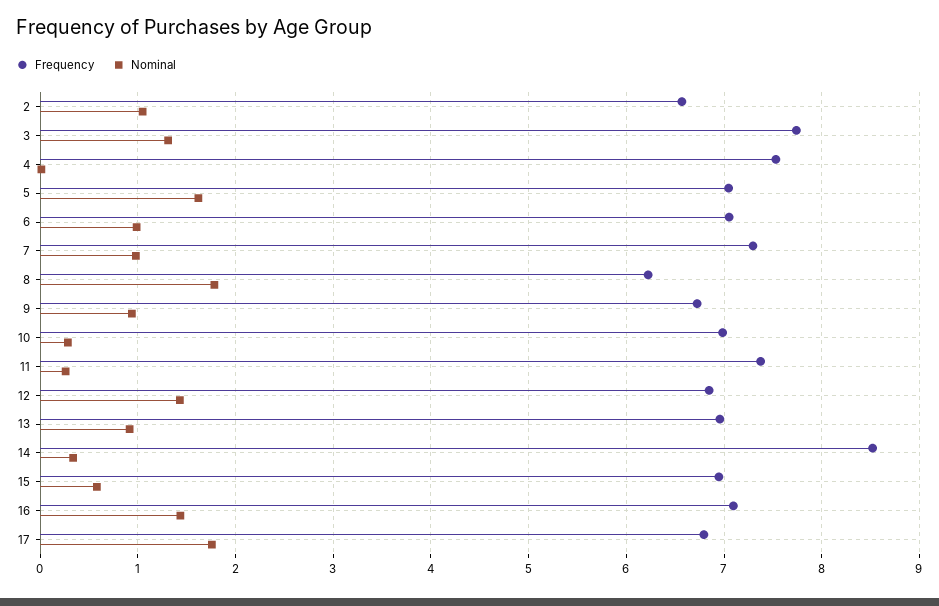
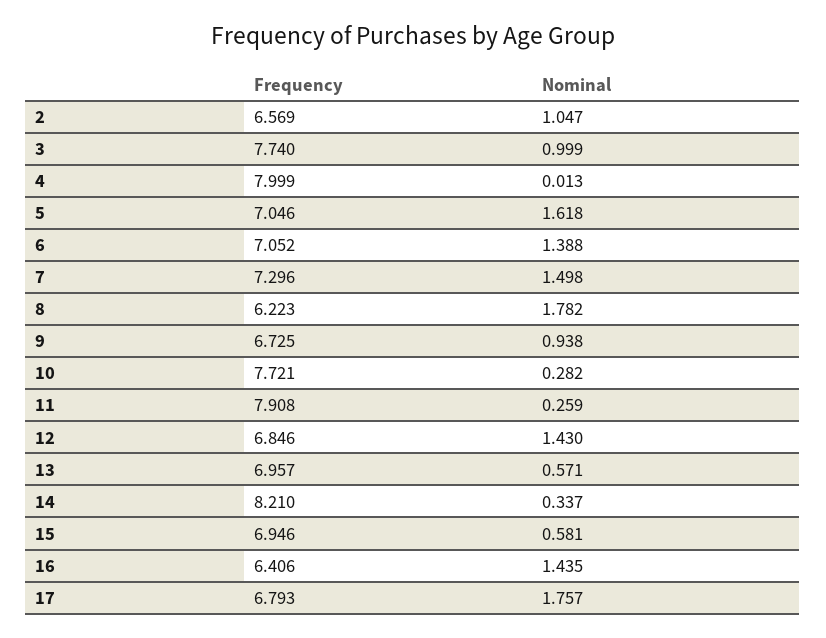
Nominal, 3: 1.3 -> 0.999
Frequency, 4: 7.5 -> 7.999
Nominal, 6: 1 -> 1.388
Nominal, 7: 1 -> 1.498
Frequency, 10: 7 -> 7.721
Frequency, 11: 7.4 -> 7.908
Nominal, 13: 0.9 -> 0.571
Frequency, 14: 8.5 -> 8.21
Frequency, 16: 7.1 -> 6.406

